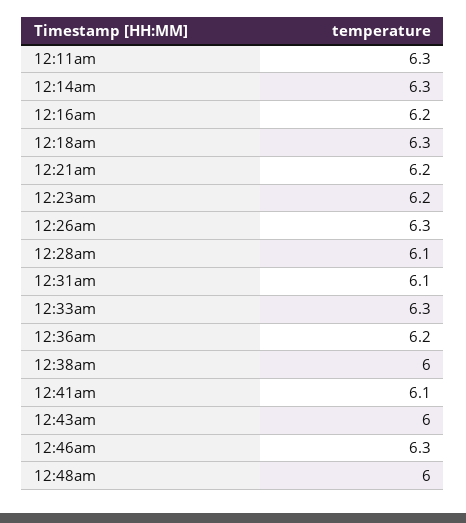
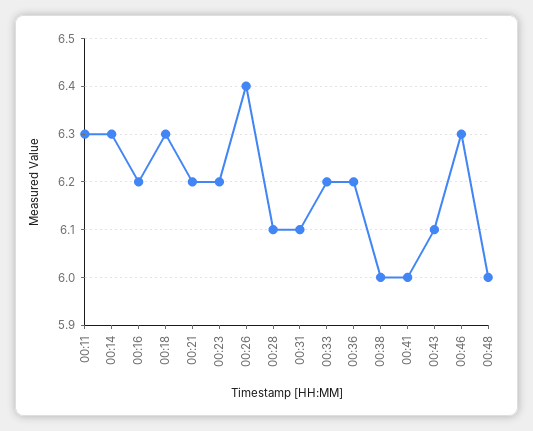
12:26am: 6.3 -> 6.4
12:33am: 6.3 -> 6.2
12:41am: 6.1 -> 6
12:43am: 6 -> 6.1

